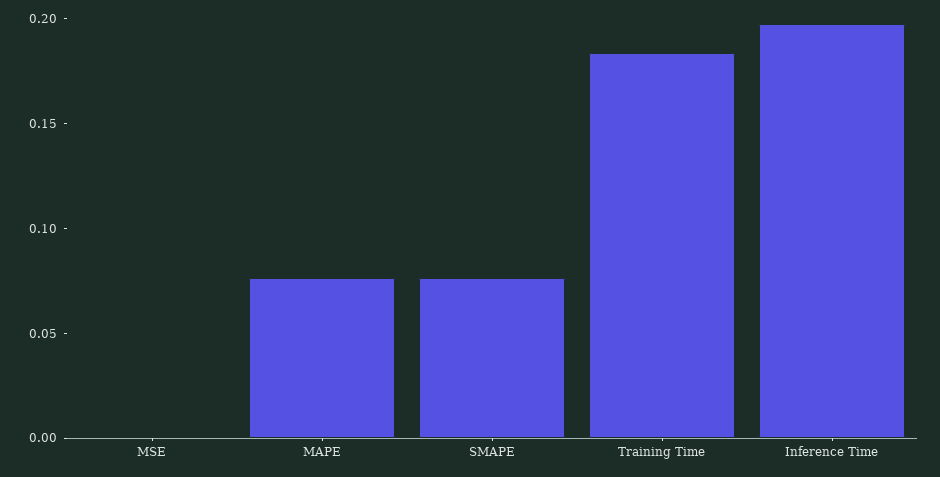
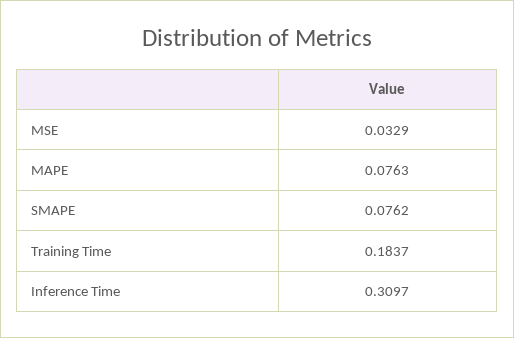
MSE: 0 -> 0.0329
Inference Time: 0.2 -> 0.3097

